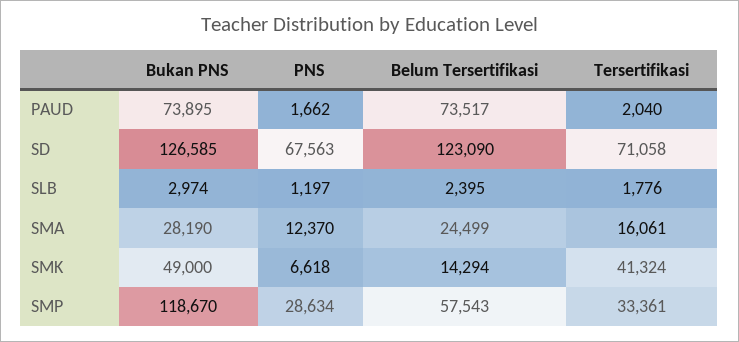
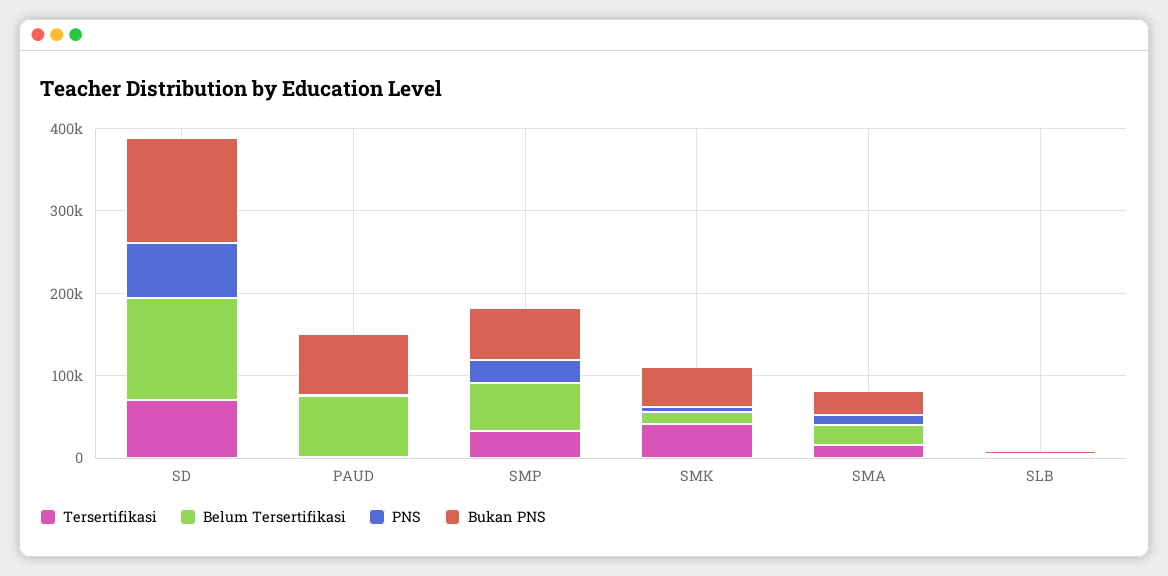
Bukan PNS, SMP: 118670 -> 60000

